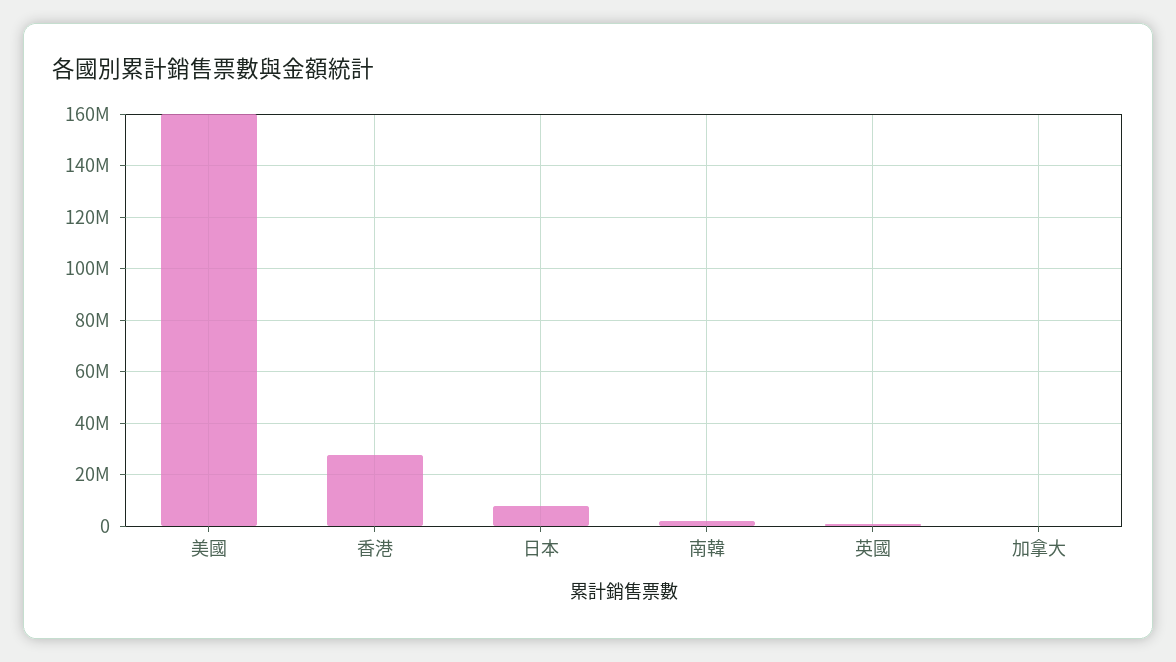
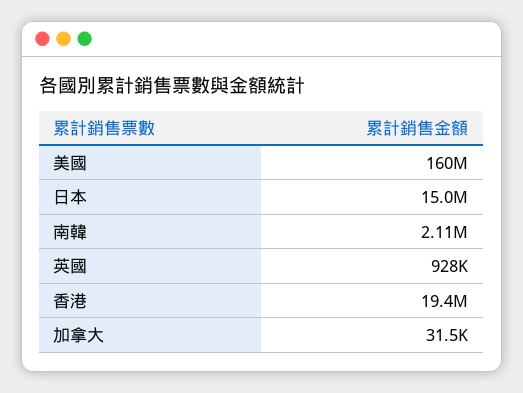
香港: 27500000 -> 19400000
日本: 7500000 -> 15000000

